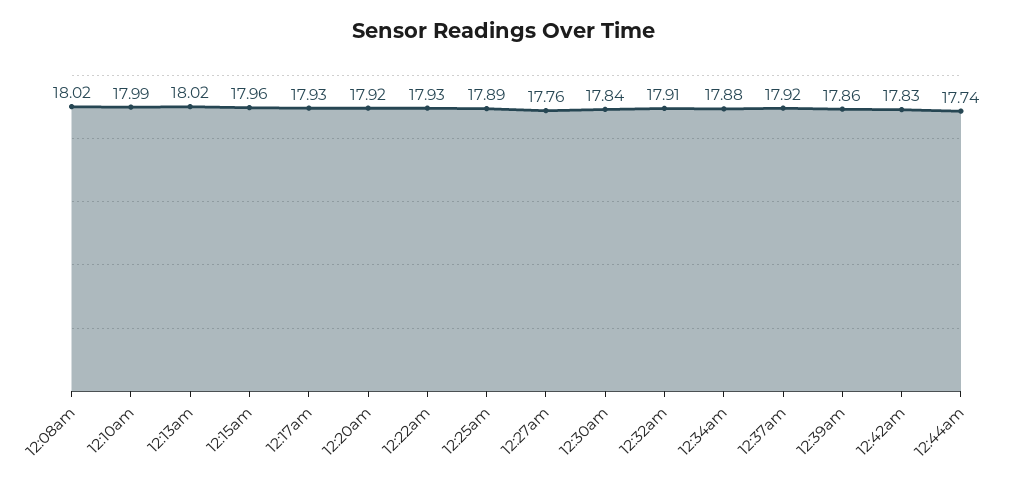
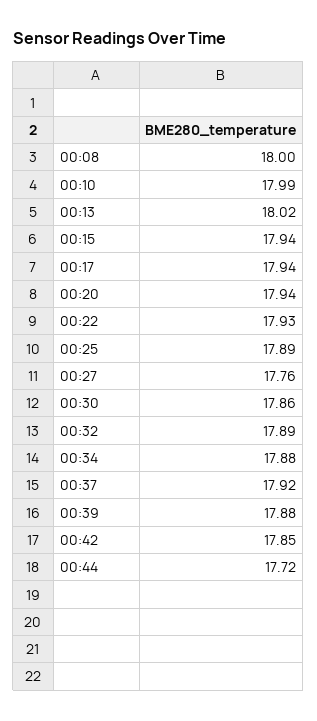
12:08am: 18.02 -> 18
12:15am: 17.96 -> 17.94
12:17am: 17.93 -> 17.94
12:20am: 17.92 -> 17.94
12:30am: 17.84 -> 17.86
12:32am: 17.91 -> 17.89
12:39am: 17.86 -> 17.88
12:42am: 17.83 -> 17.85
12:44am: 17.74 -> 17.72

